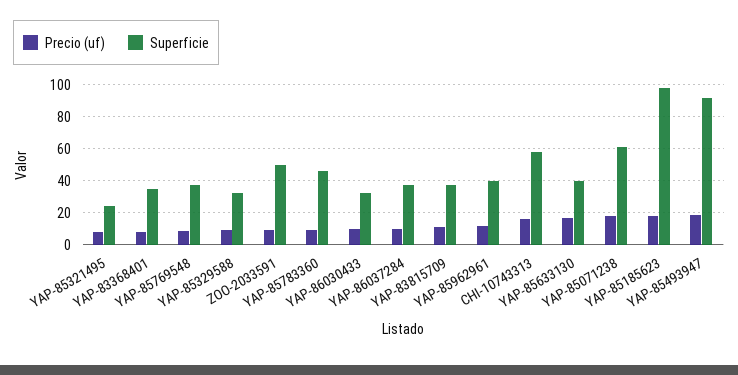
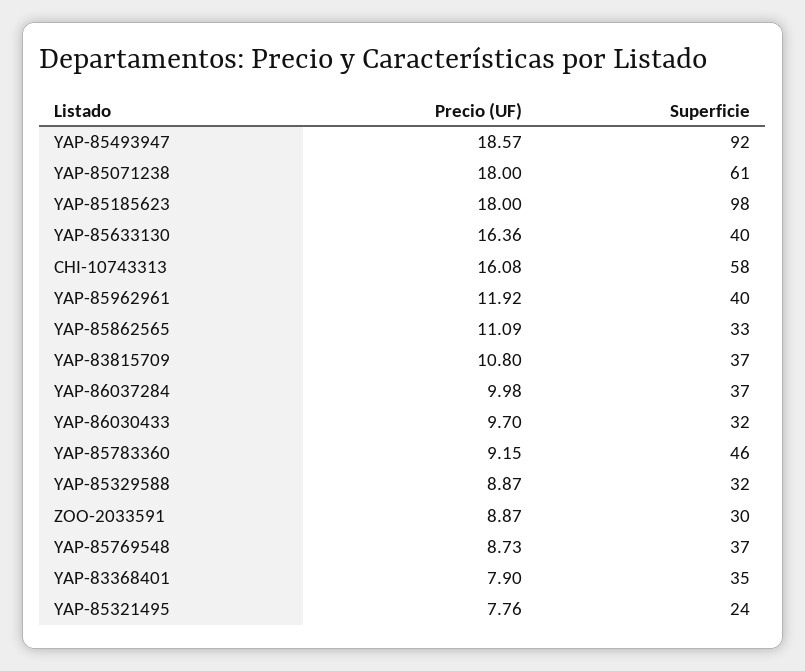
Superficie, ZOO-2033591: 50 -> 30
Precio (uf), YAP-85862565: none -> 11.09
Superficie, YAP-85862565: none -> 33

